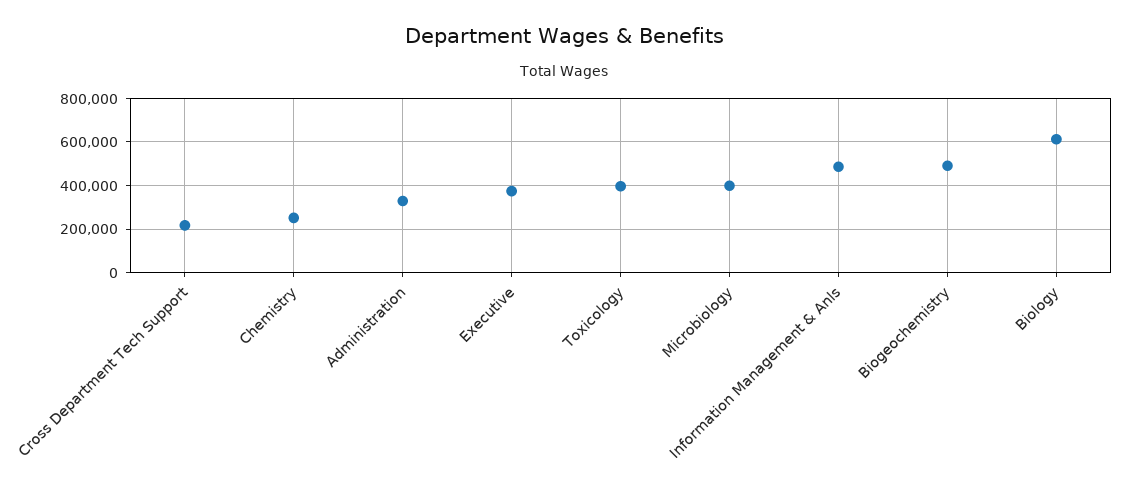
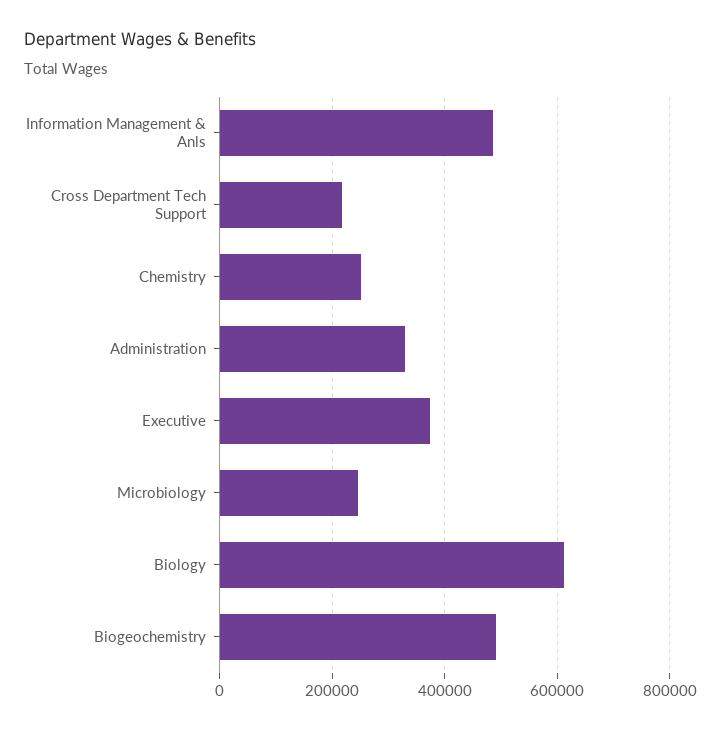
Toxicology: 400000 -> none
Microbiology: 400000 -> 240000

